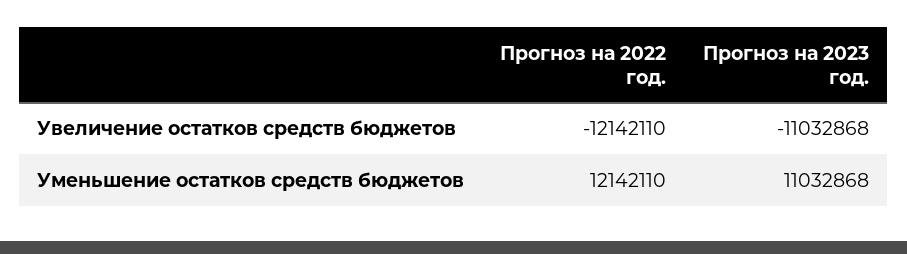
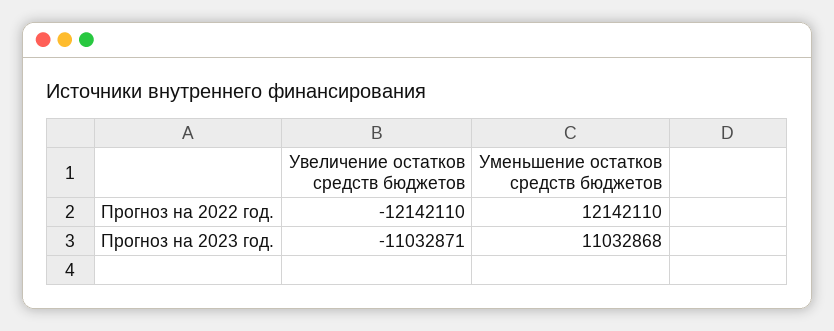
Прогноз на 2023 год., Увеличение остатков средств бюджетов: -11032868 -> -11032871

